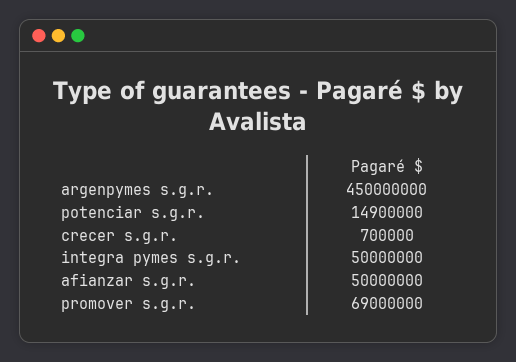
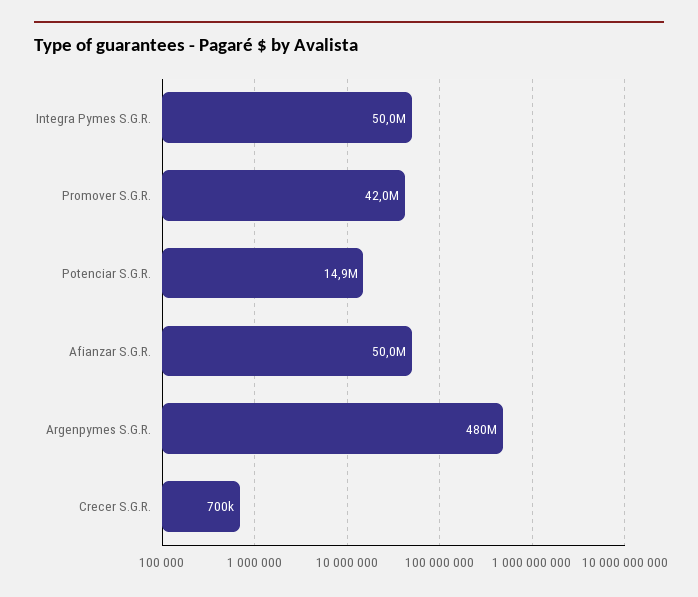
argenpymes s.g.r.: 450000000 -> 480000000
promover s.g.r.: 69000000 -> 42000000

